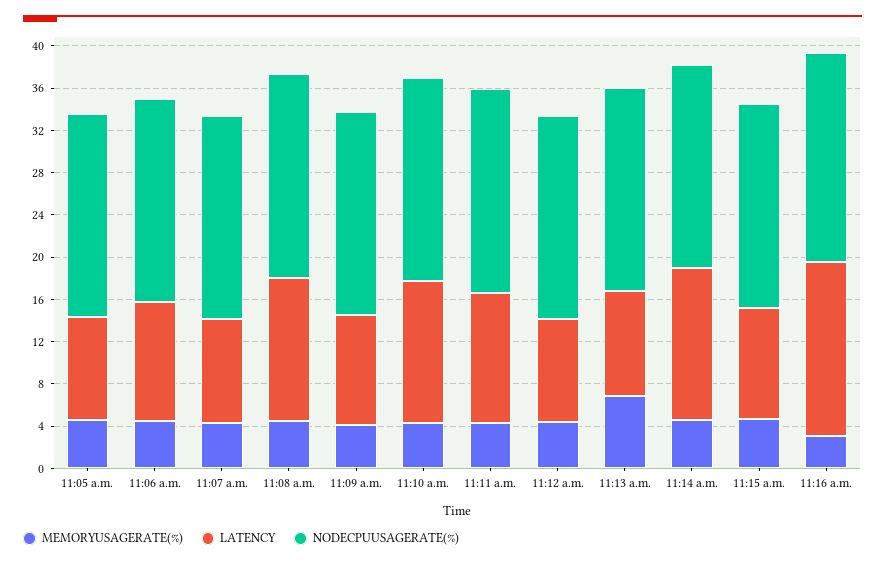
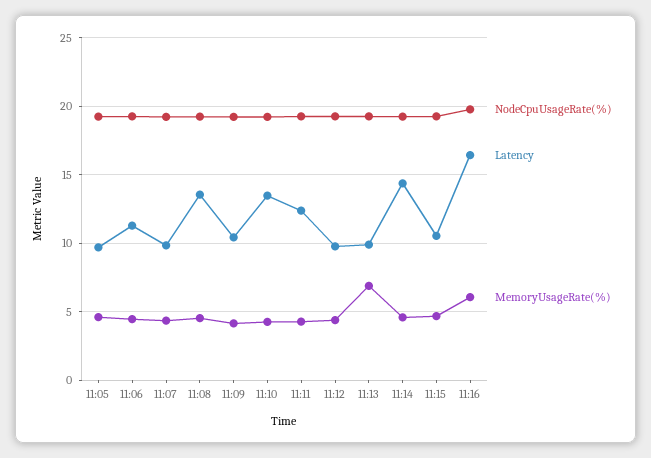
MEMORYUSAGERATE(%), 11:16 a.m.: 3 -> 6

